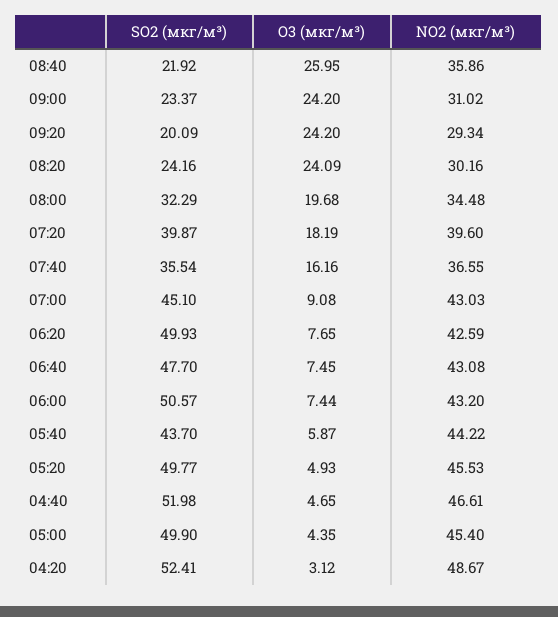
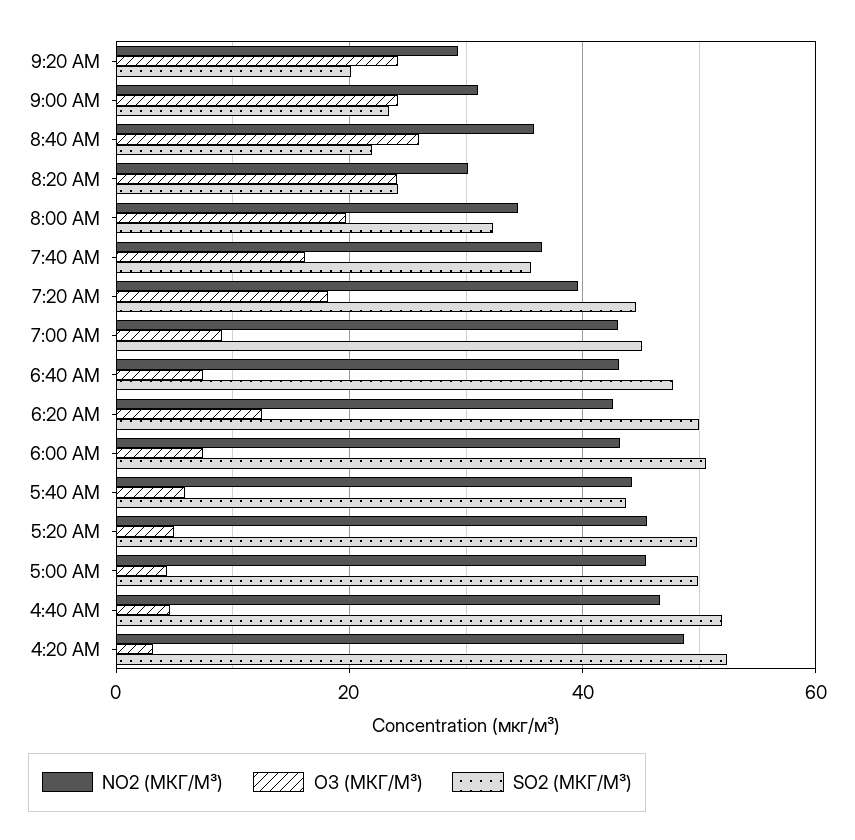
SO2 (мкг/м³), 07:20: 39.87 -> 44
O3 (мкг/м³), 06:20: 7.65 -> 12

